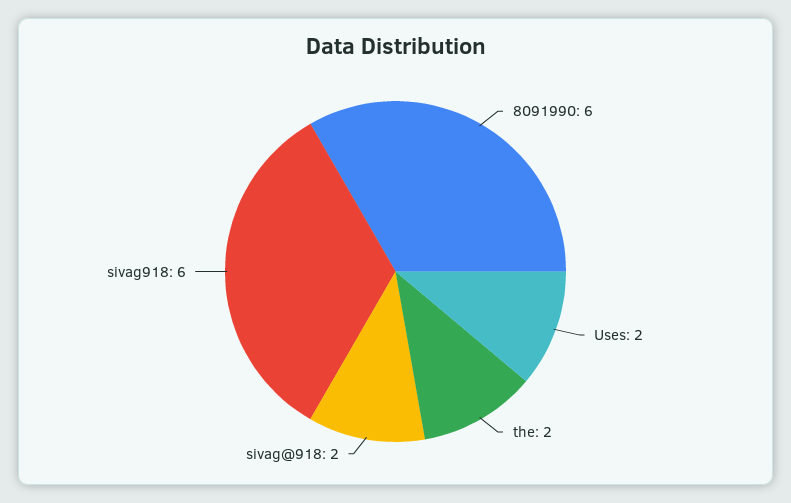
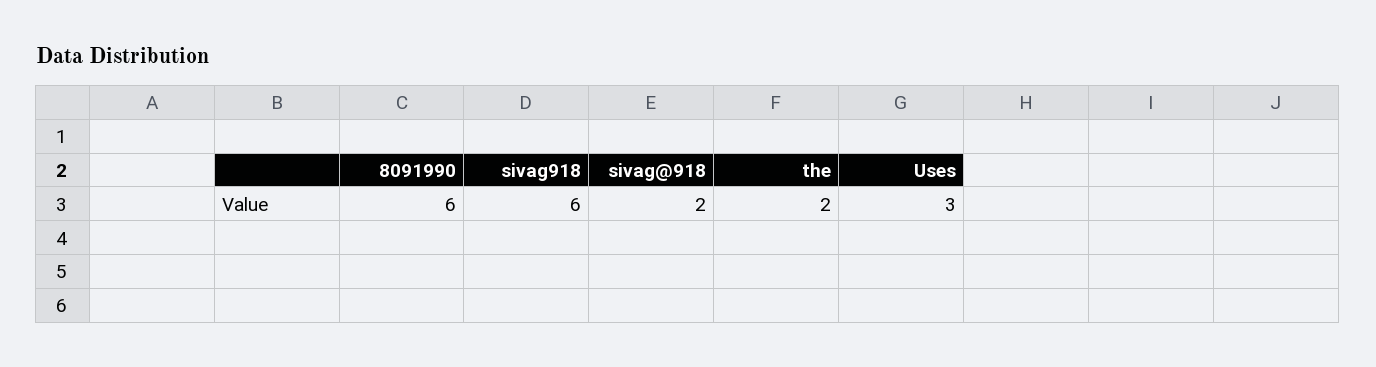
Uses: 2 -> 3

